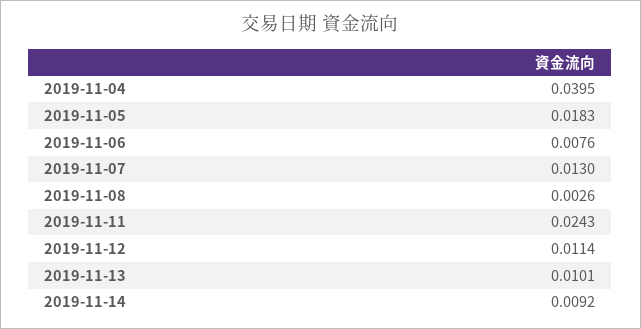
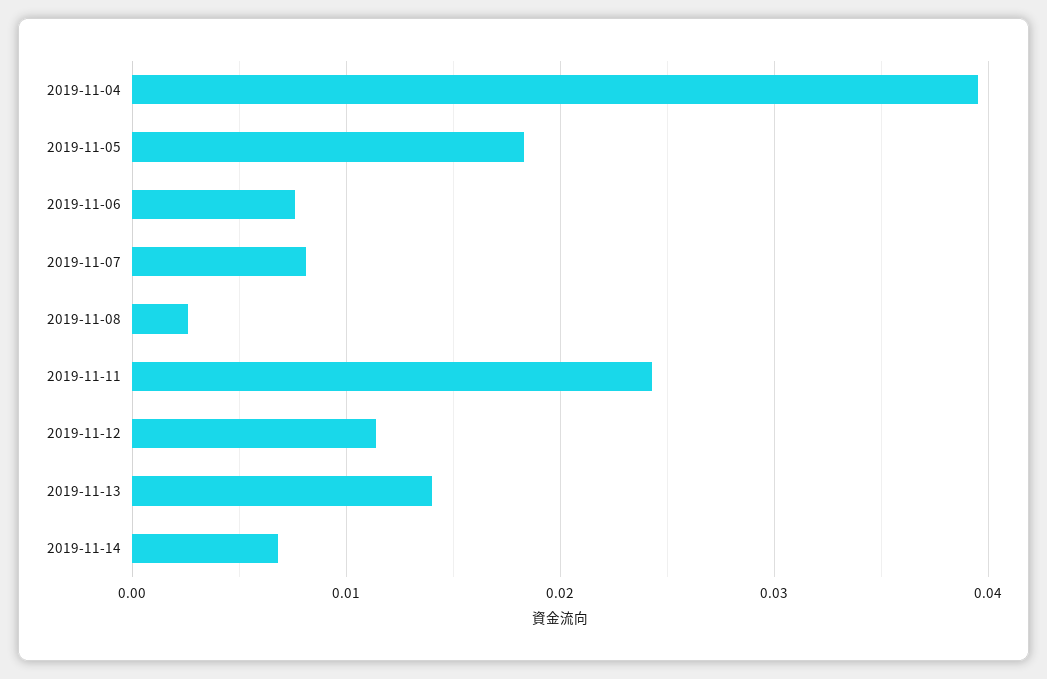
2019-11-07: 0.013 -> 0.008
2019-11-13: 0.0101 -> 0.014
2019-11-14: 0.0092 -> 0.007

